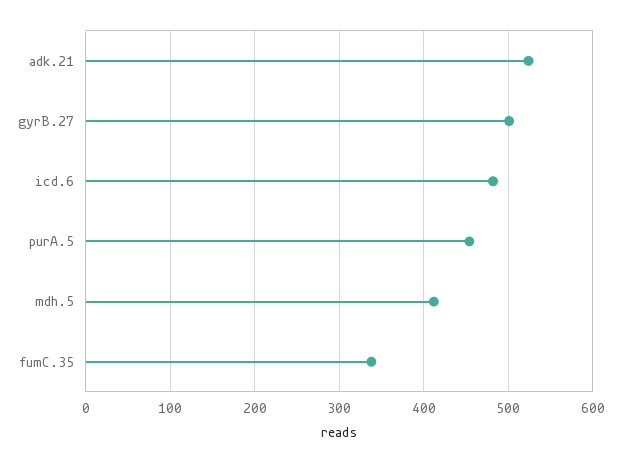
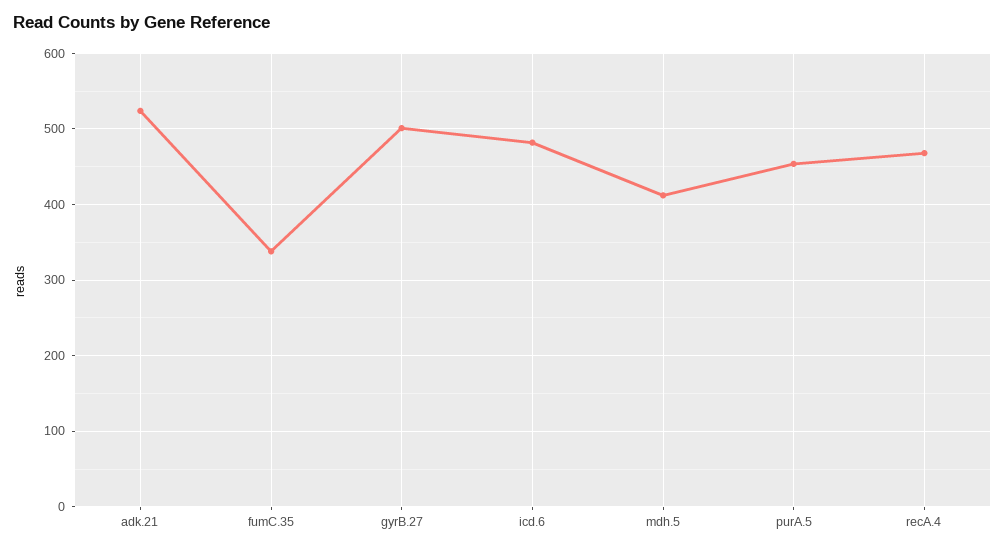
recA.4: none -> 470

